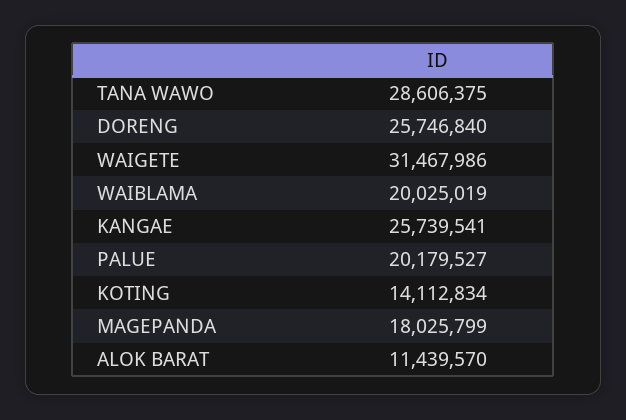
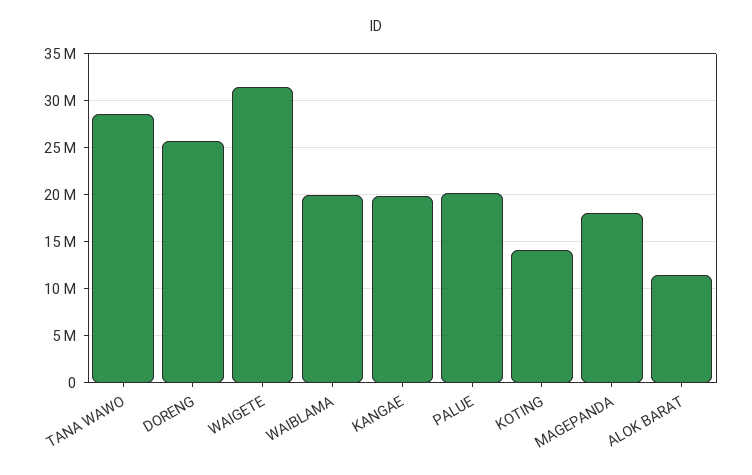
KANGAE: 25739541 -> 20000000

